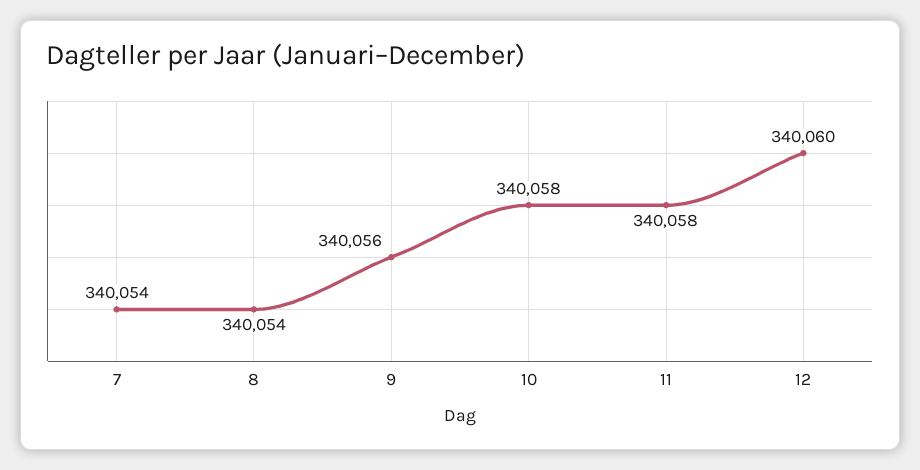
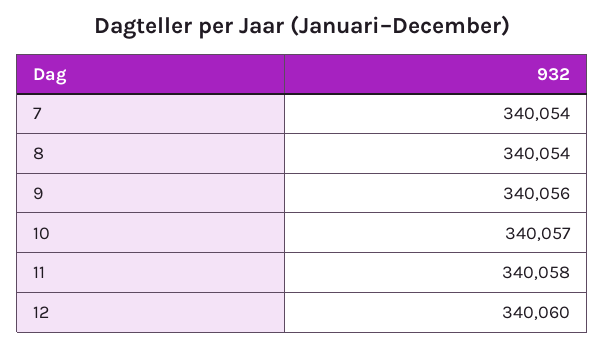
10: 340058 -> 340057

